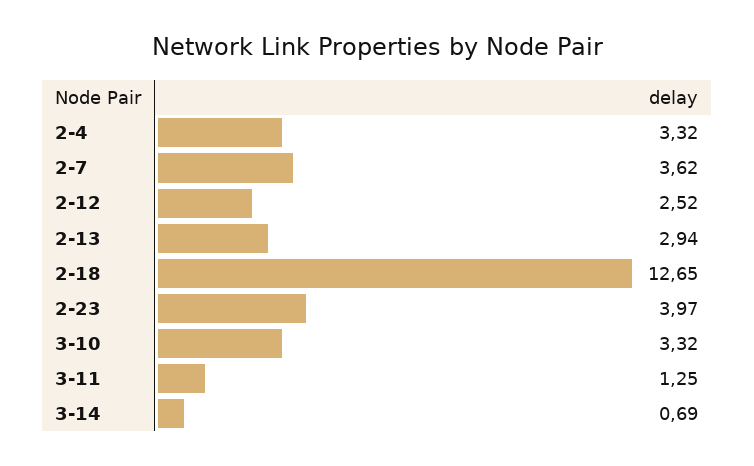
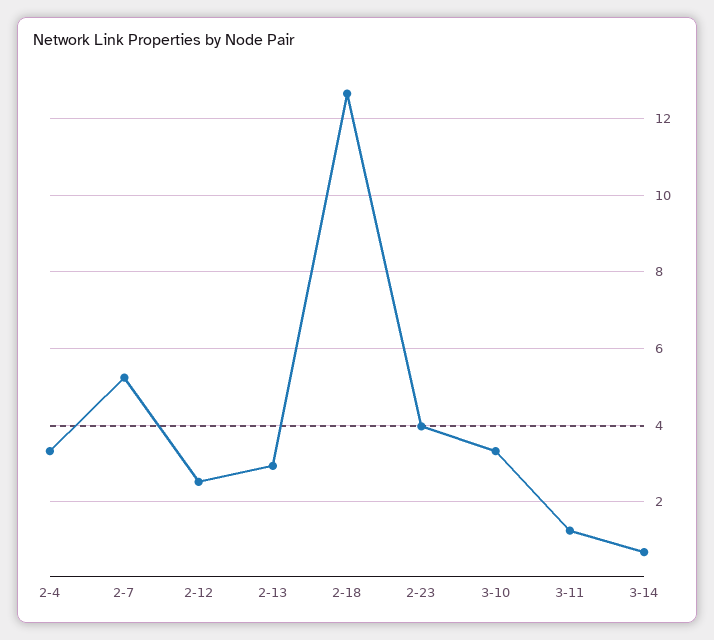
2-7: 3.62 -> 5.2

